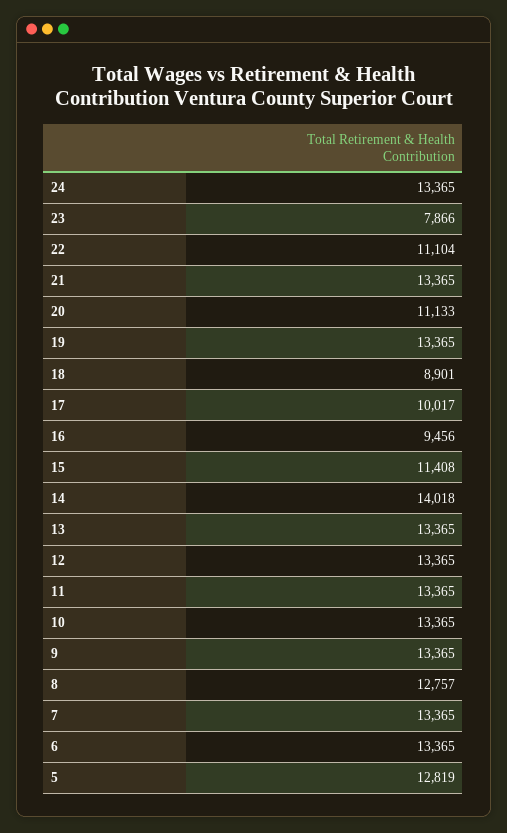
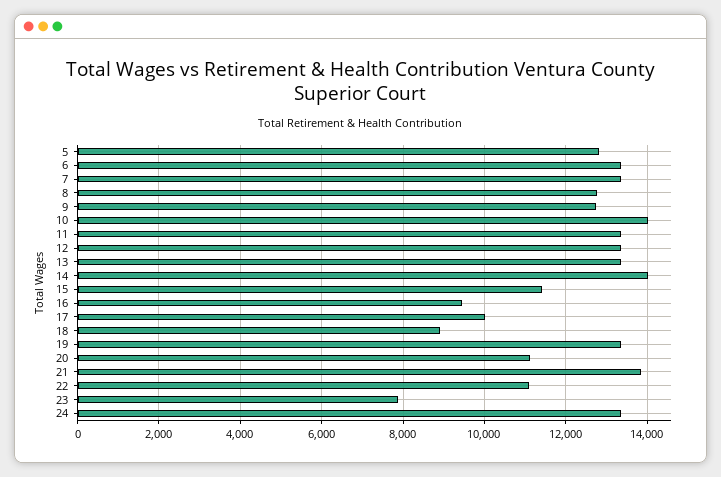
21: 13365 -> 13800
10: 13365 -> 14000
9: 13365 -> 12800

